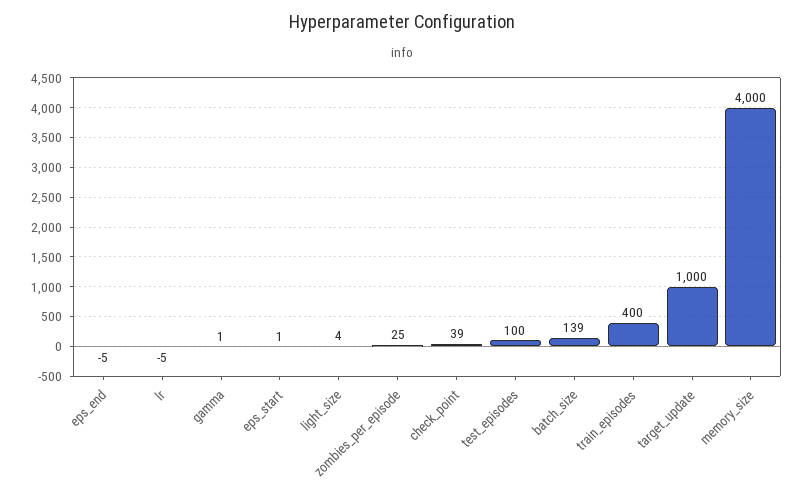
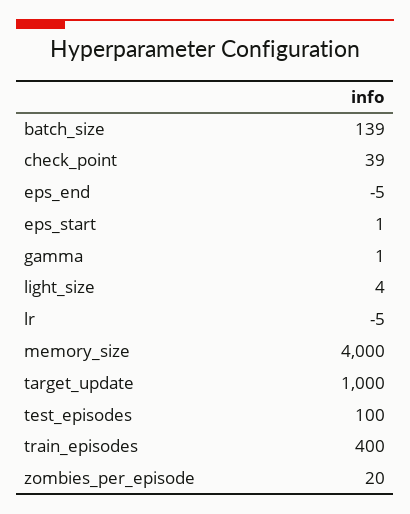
zombies_per_episode: 25 -> 20

